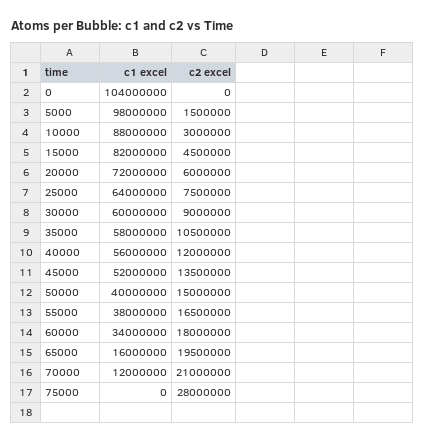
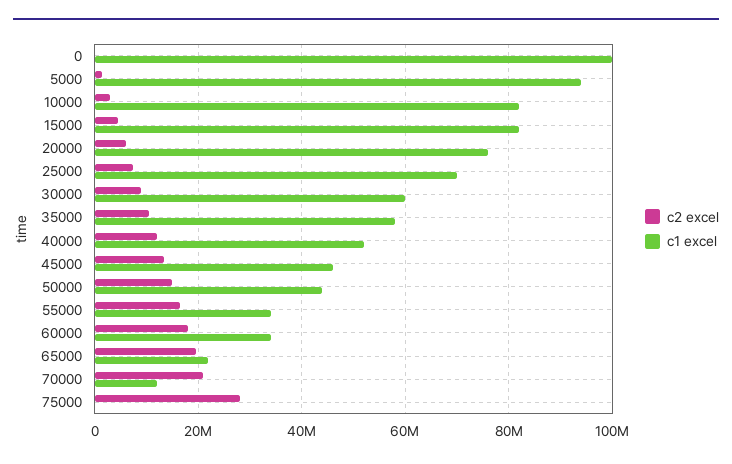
c1 excel, 0: 104000000 -> 100000000
c1 excel, 5000: 98000000 -> 94000000
c1 excel, 10000: 88000000 -> 82000000
c1 excel, 20000: 72000000 -> 76000000
c1 excel, 25000: 64000000 -> 70000000
c1 excel, 40000: 56000000 -> 52000000
c1 excel, 45000: 52000000 -> 46000000
c1 excel, 50000: 40000000 -> 44000000
c1 excel, 55000: 38000000 -> 34000000
c1 excel, 65000: 16000000 -> 22000000

